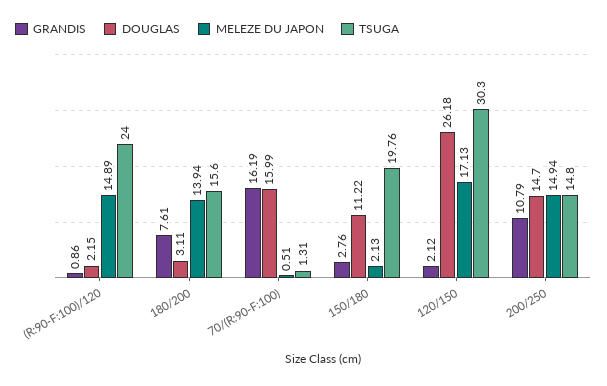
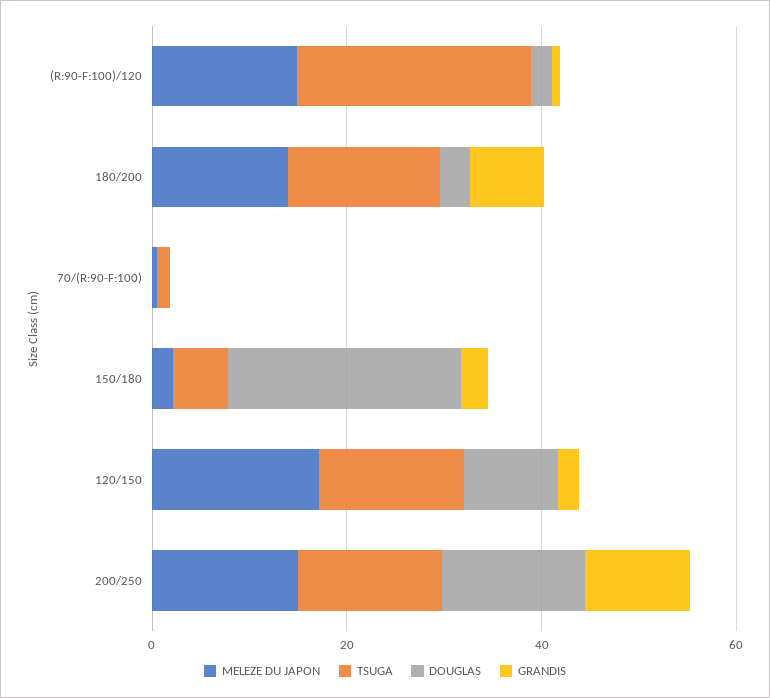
GRANDIS, 70/(R:90-F:100): 16.19 -> 0
DOUGLAS, 70/(R:90-F:100): 15.99 -> 0
DOUGLAS, 150/180: 11.22 -> 25
TSUGA, 150/180: 19.76 -> 5
DOUGLAS, 120/150: 26.18 -> 10
TSUGA, 120/150: 30.3 -> 15

